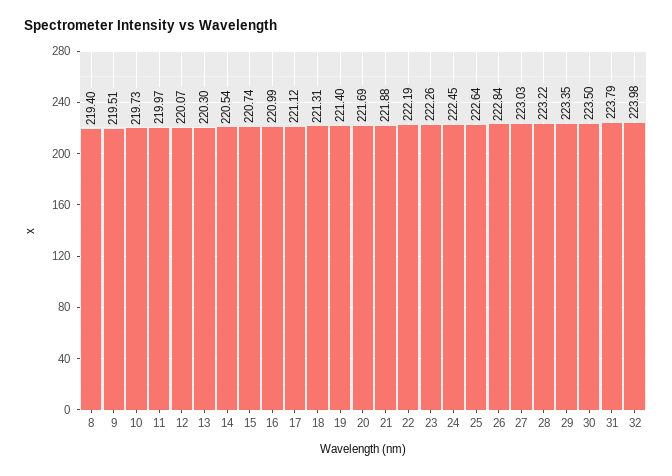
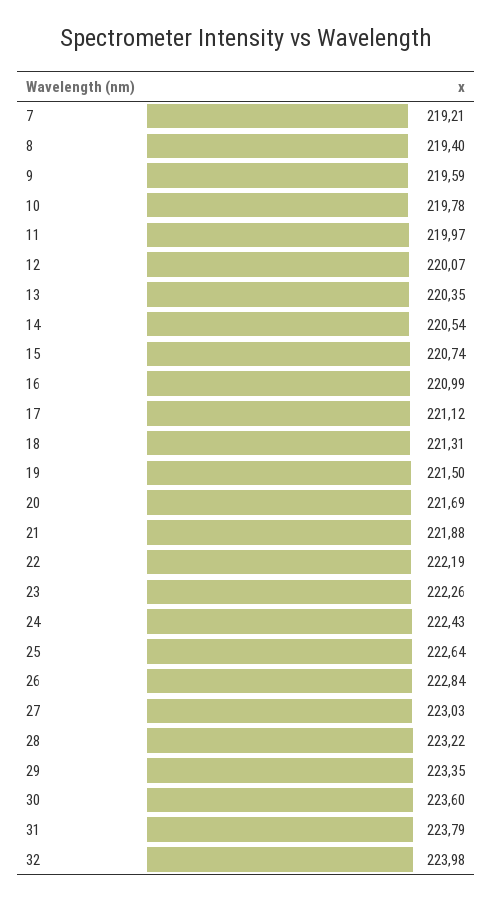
9: 219.51 -> 219.59
10: 219.73 -> 219.78
13: 220.3 -> 220.35
19: 221.4 -> 221.5
24: 222.45 -> 222.43
30: 223.5 -> 223.6
7: none -> 219.21

